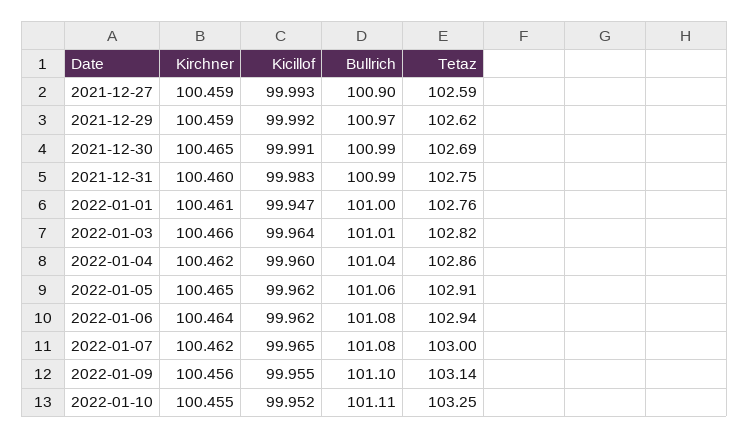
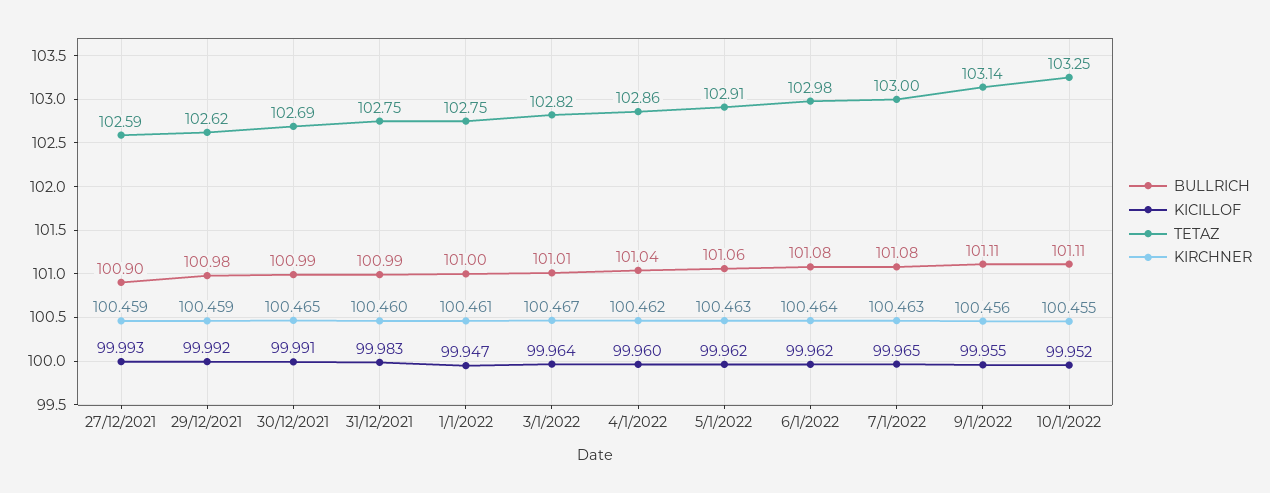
Bullrich, 2021-12-29: 100.97 -> 100.98
Tetaz, 2022-01-01: 102.76 -> 102.75
Kirchner, 2022-01-03: 100.466 -> 100.467
Kirchner, 2022-01-05: 100.465 -> 100.463
Tetaz, 2022-01-06: 102.94 -> 102.98
Kirchner, 2022-01-07: 100.462 -> 100.463
Bullrich, 2022-01-09: 101.1 -> 101.11

